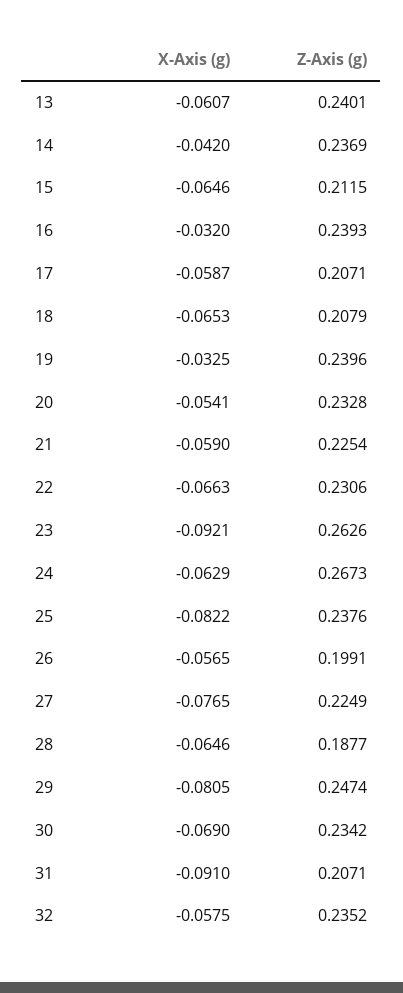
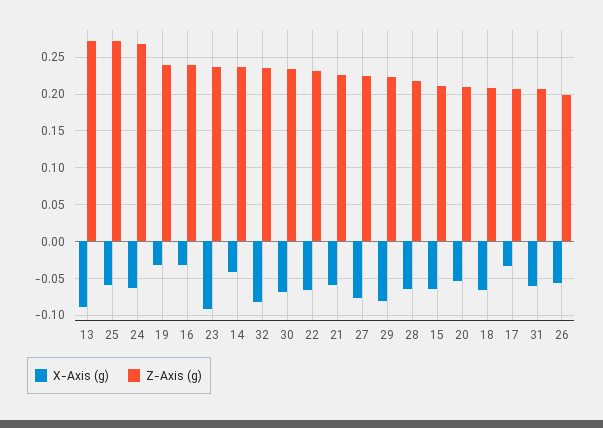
X-Axis (g), 13: -0.0607 -> -0.09
Z-Axis (g), 13: 0.2401 -> 0.27
X-Axis (g), 17: -0.0587 -> -0.03
Z-Axis (g), 20: 0.2328 -> 0.21
Z-Axis (g), 23: 0.2626 -> 0.24
X-Axis (g), 25: -0.0822 -> -0.06
Z-Axis (g), 25: 0.2376 -> 0.27
Z-Axis (g), 28: 0.1877 -> 0.22
Z-Axis (g), 29: 0.2474 -> 0.22
X-Axis (g), 31: -0.091 -> -0.06
X-Axis (g), 32: -0.0575 -> -0.08

